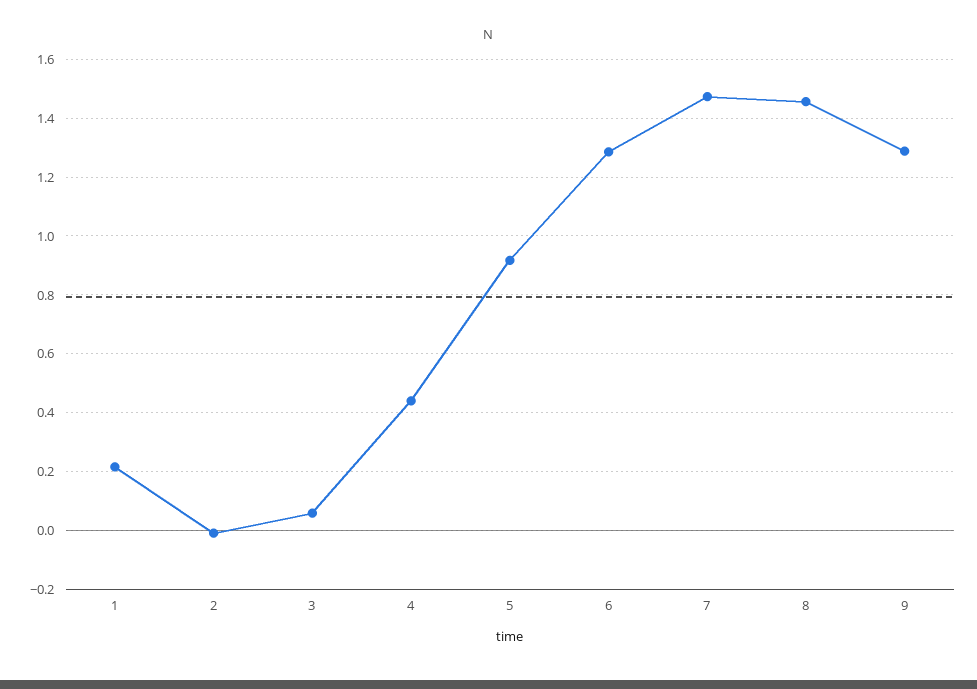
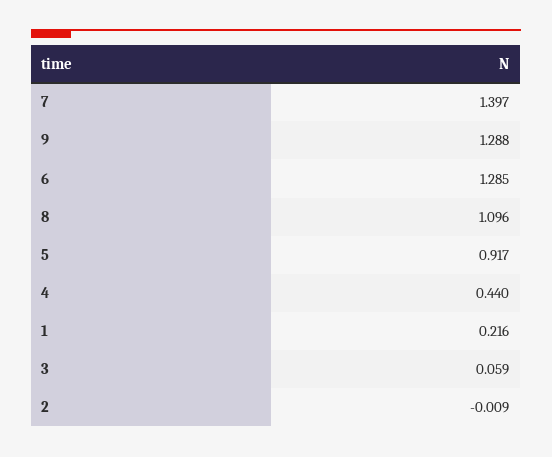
7: 1.475 -> 1.397
8: 1.45 -> 1.096

